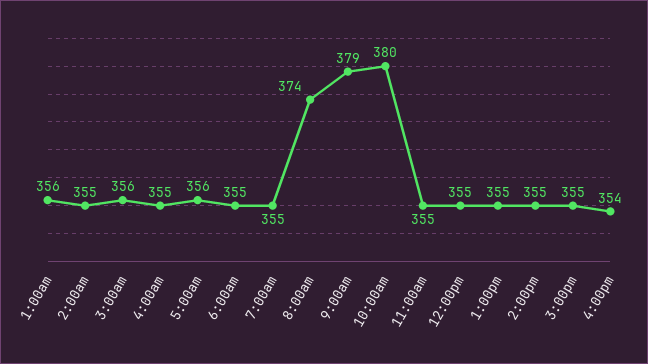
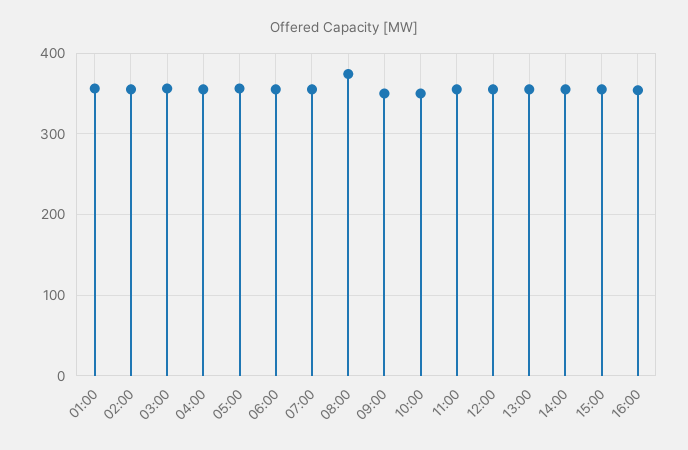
9:00am: 379 -> 350
10:00am: 380 -> 350

